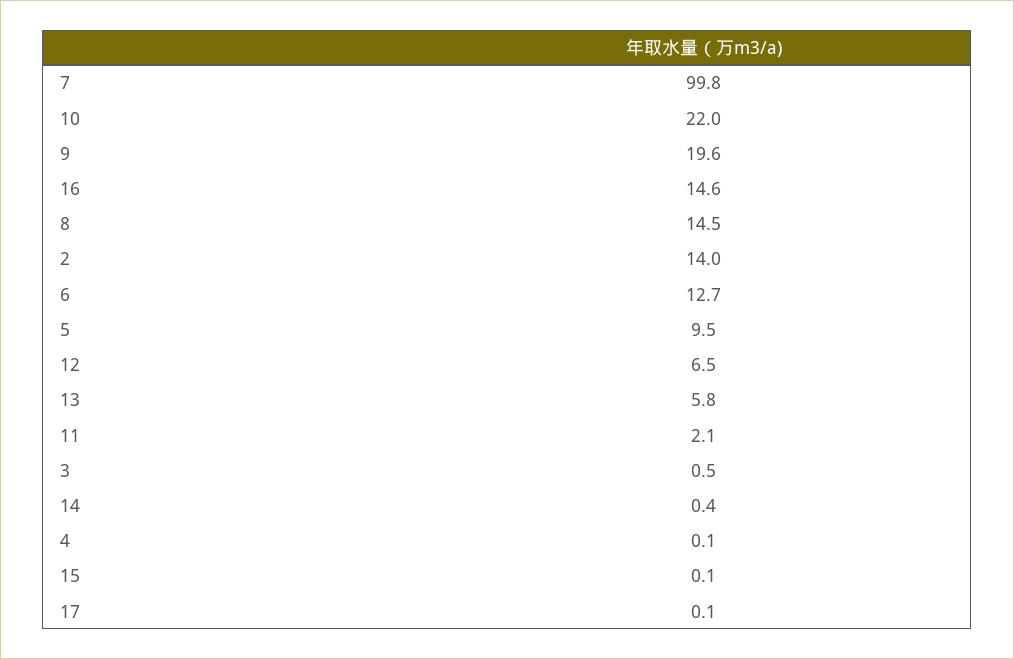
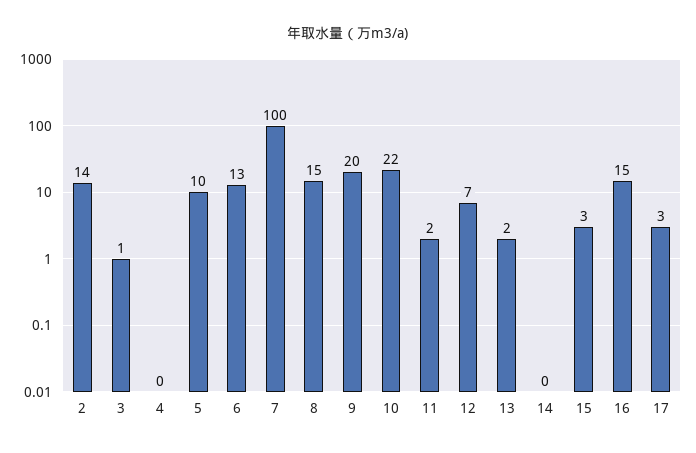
13: 5.8 -> 2
15: 0.1 -> 3
17: 0.1 -> 3

